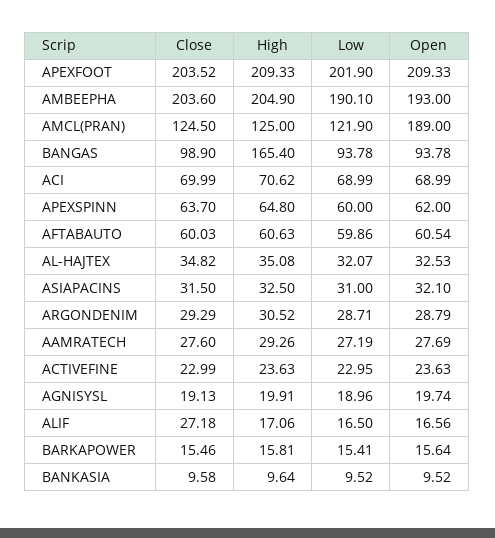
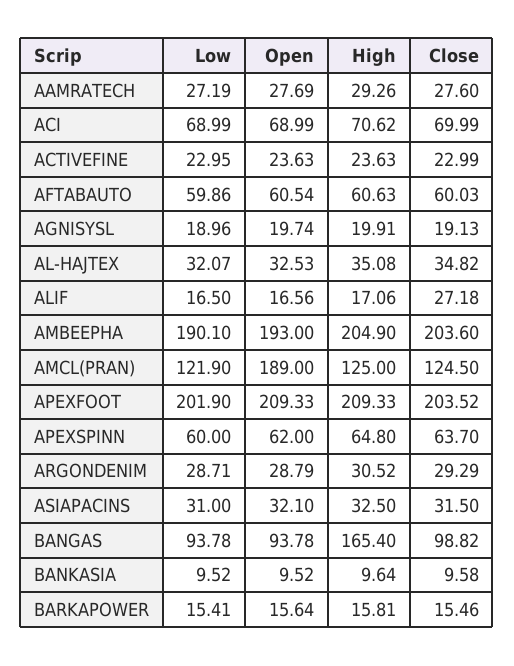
Close, BANGAS: 98.9 -> 98.82

